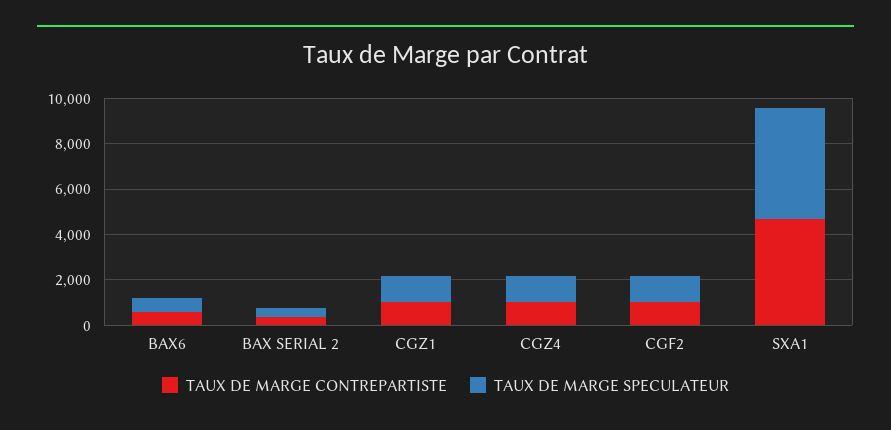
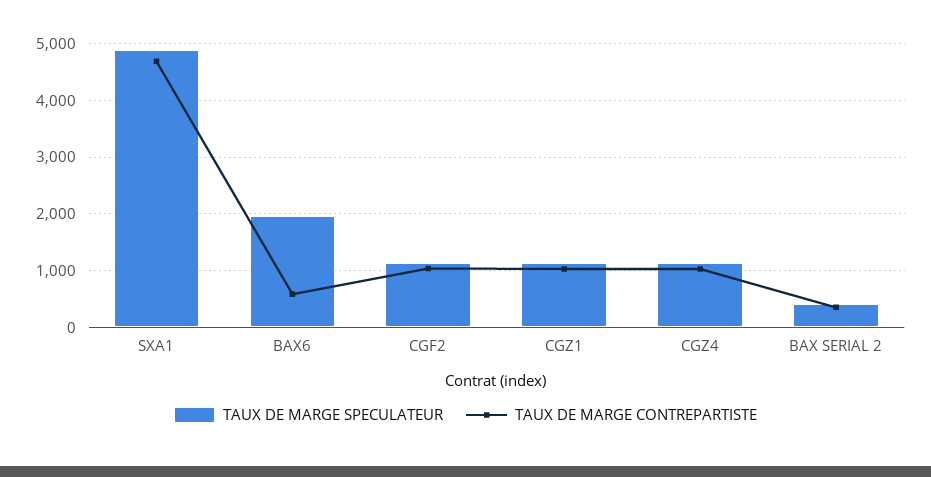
TAUX DE MARGE SPECULATEUR, BAX6: 500 -> 2000

